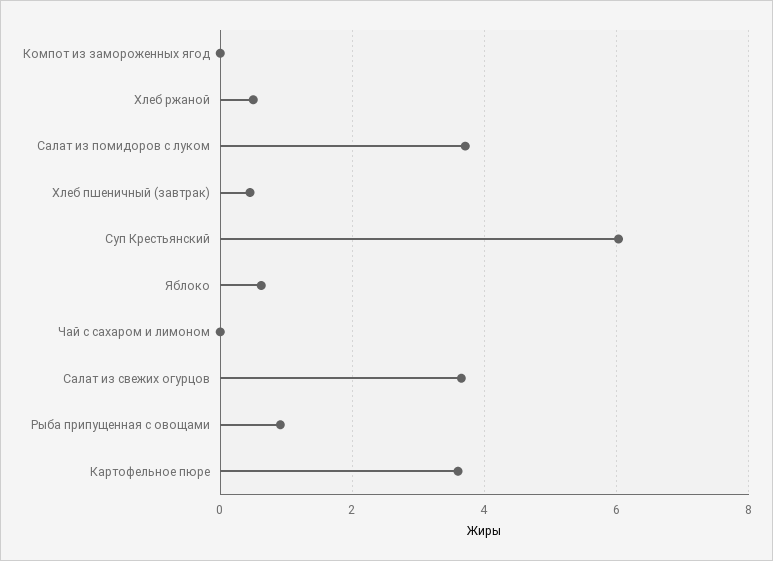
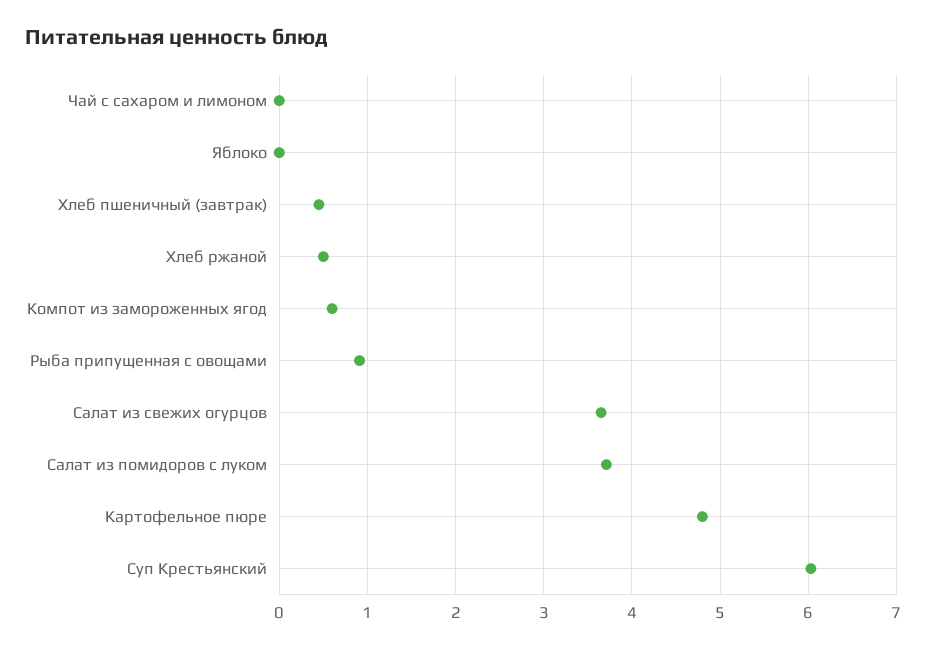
Компот из замороженных ягод: 0 -> 0.6
Яблоко: 0.6 -> 0
Картофельное пюре: 3.6 -> 4.8

